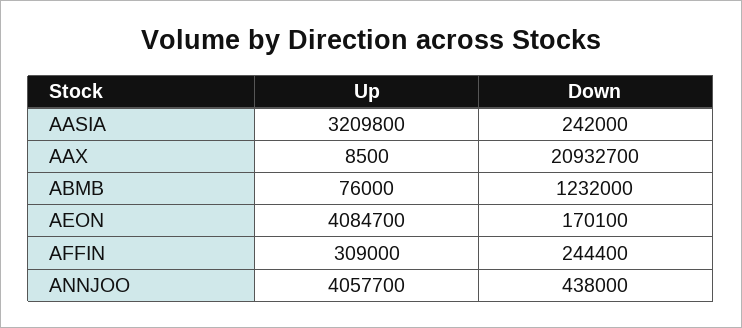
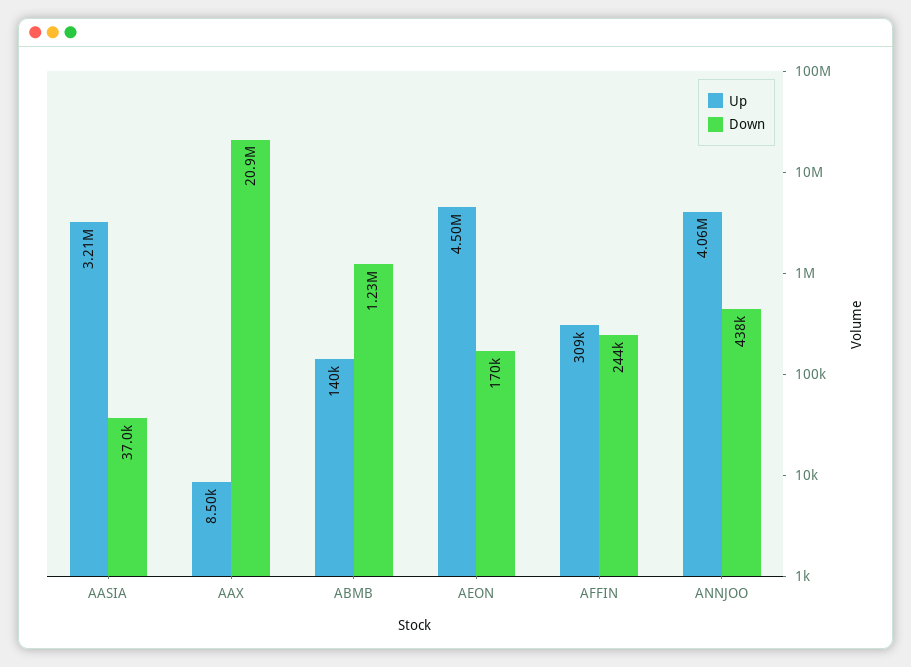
Down, AASIA: 242000 -> 37000
Up, ABMB: 76000 -> 140000
Up, AEON: 4084700 -> 4500000

